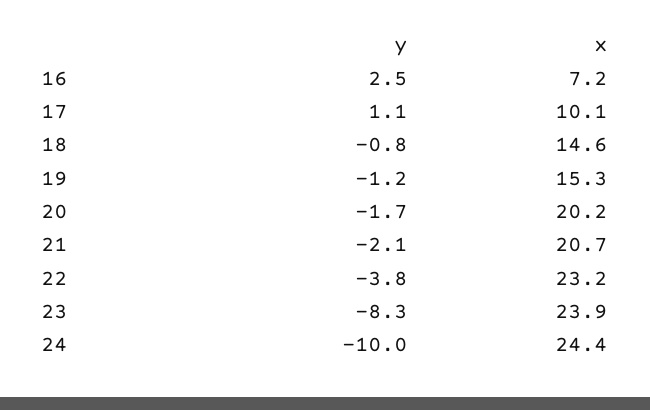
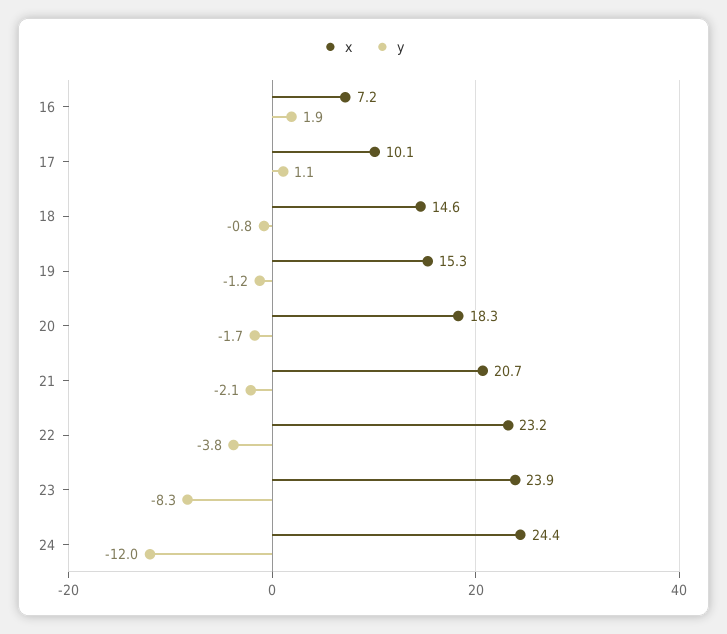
y, 16: 2.5 -> 1.9
x, 20: 20.2 -> 18.3
y, 24: -10 -> -12

